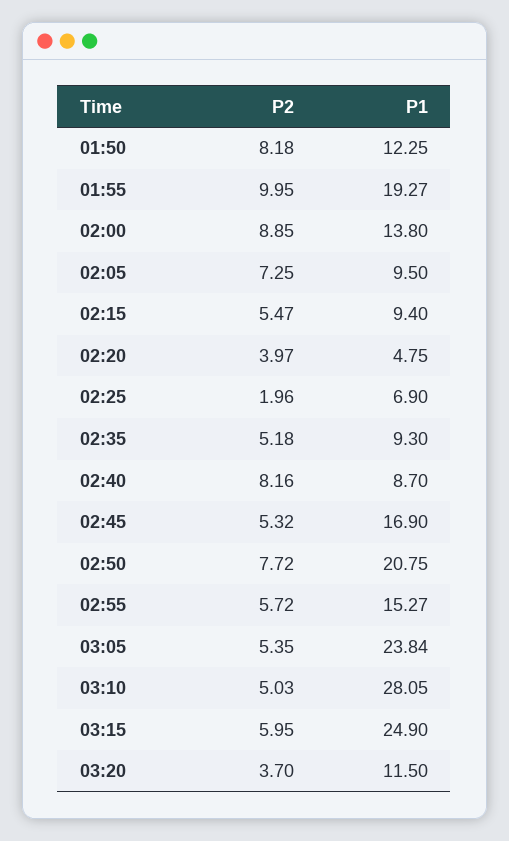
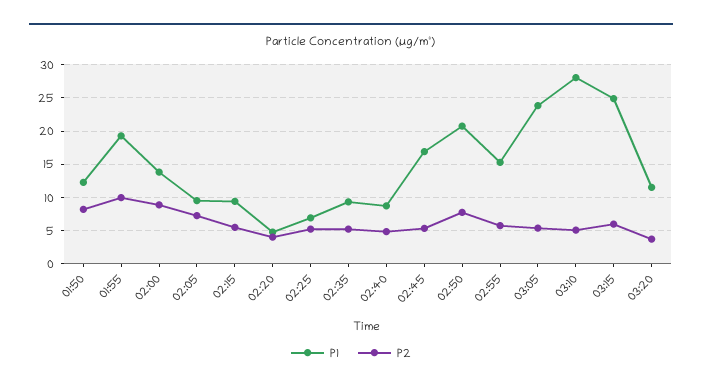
P2, 02:25: 1.96 -> 5
P2, 02:40: 8.16 -> 5

